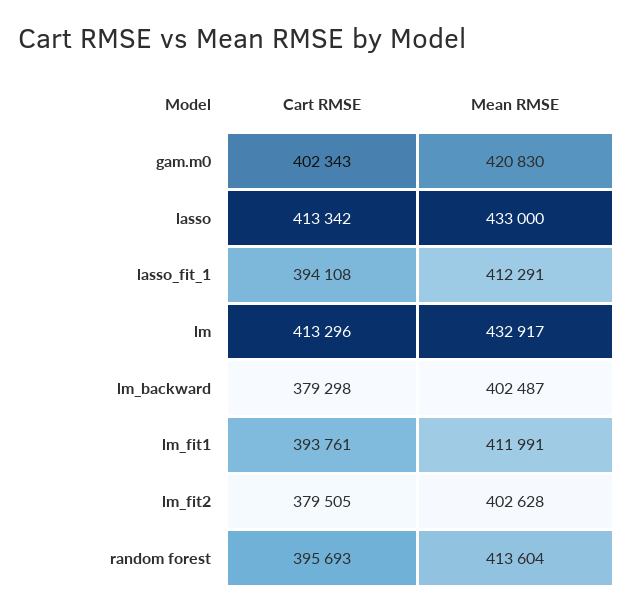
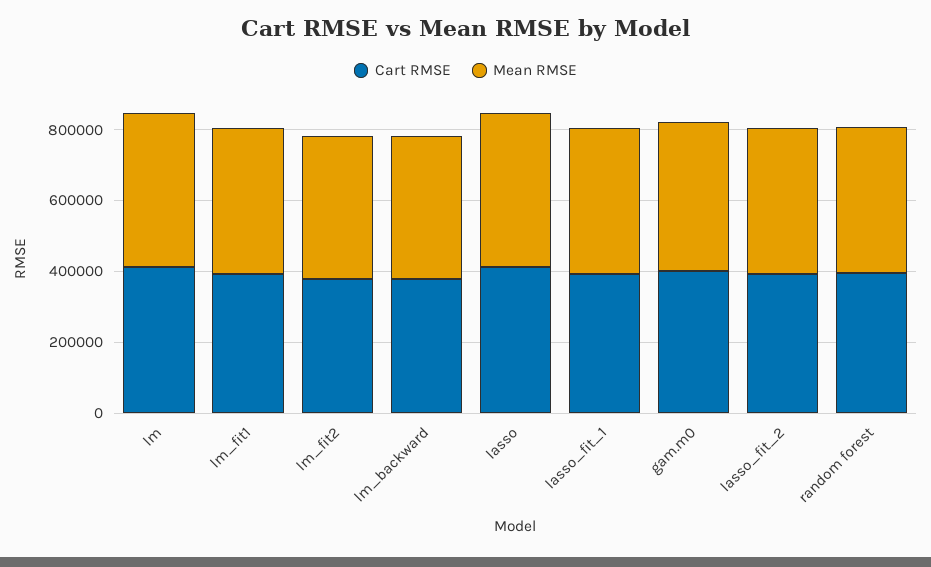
Cart RMSE, lasso_fit_2: none -> 400000
Mean RMSE, lasso_fit_2: none -> 400000

